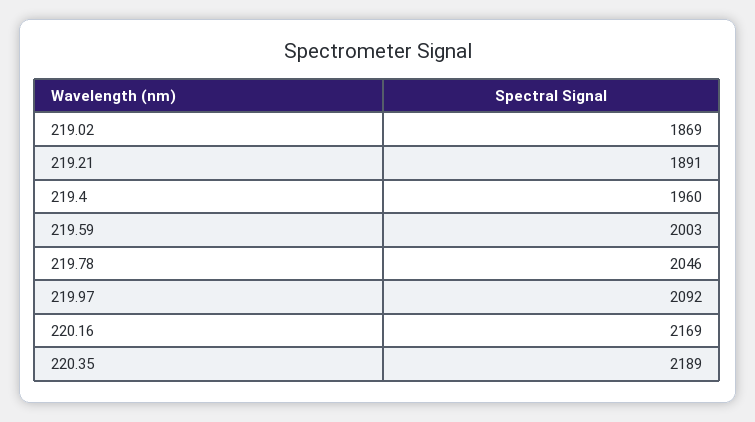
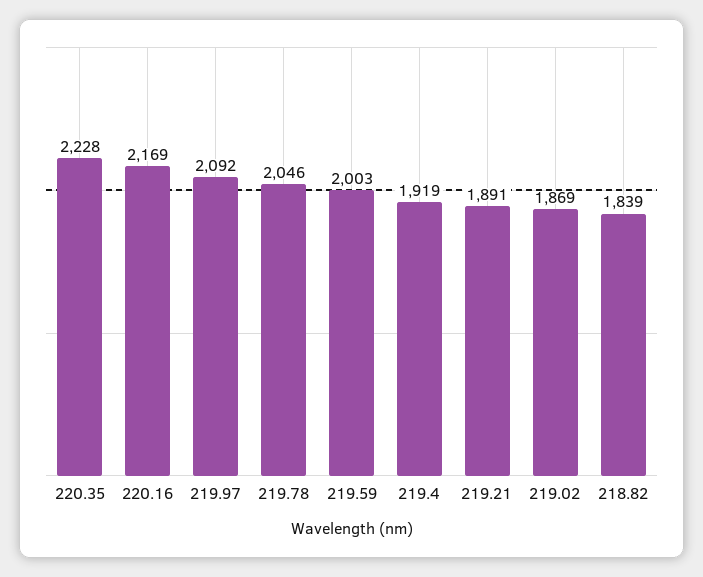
219.4: 1960 -> 1919
220.35: 2189 -> 2228
218.82: none -> 1839

